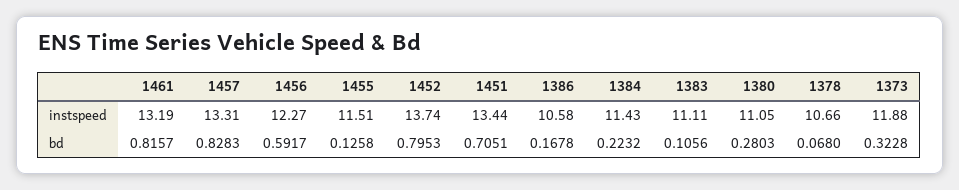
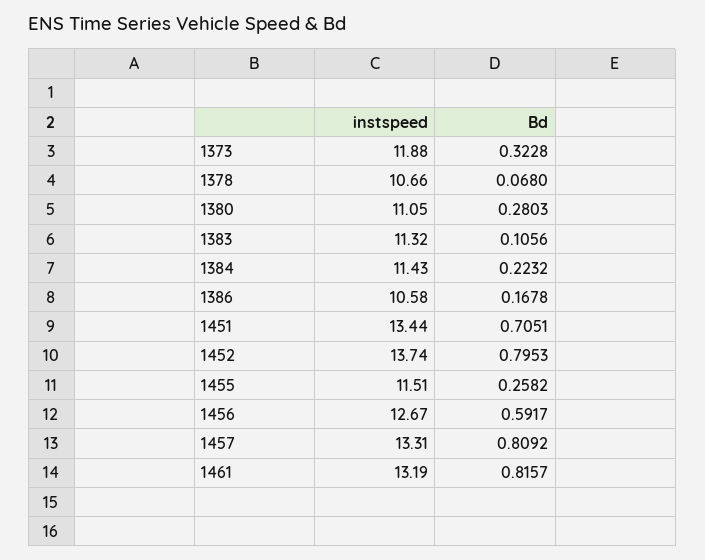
1456, instspeed: 12.27 -> 12.67
1383, instspeed: 11.11 -> 11.32
1457, bd: 0.8283 -> 0.8092
1455, bd: 0.1258 -> 0.2582

